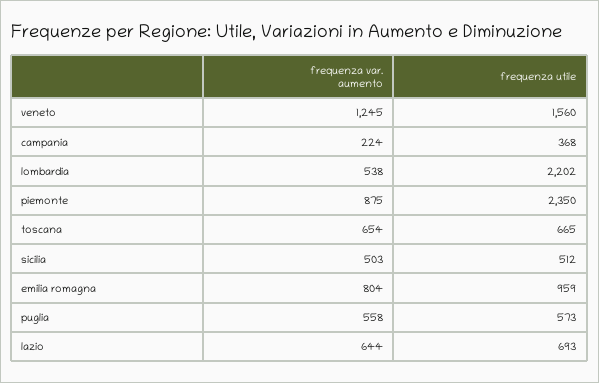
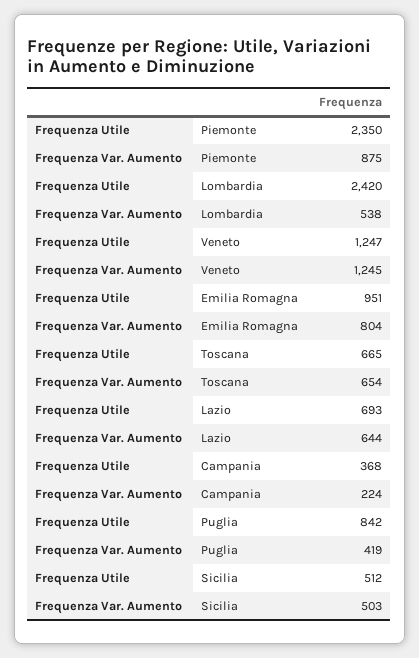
frequenza utile, veneto: 1560 -> 1247
frequenza utile, lombardia: 2202 -> 2420
frequenza utile, emilia romagna: 959 -> 951
frequenza var. aumento, puglia: 558 -> 419
frequenza utile, puglia: 573 -> 842

